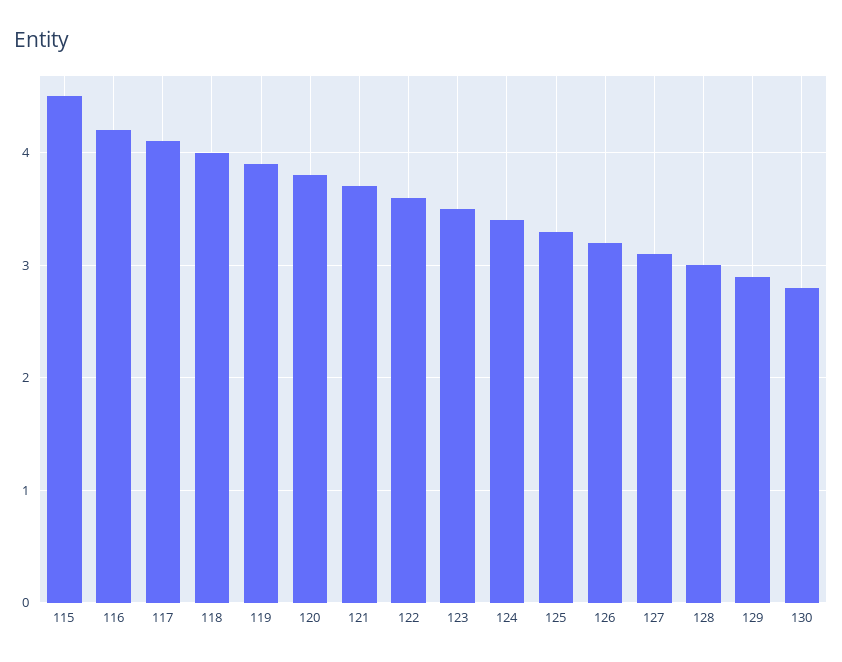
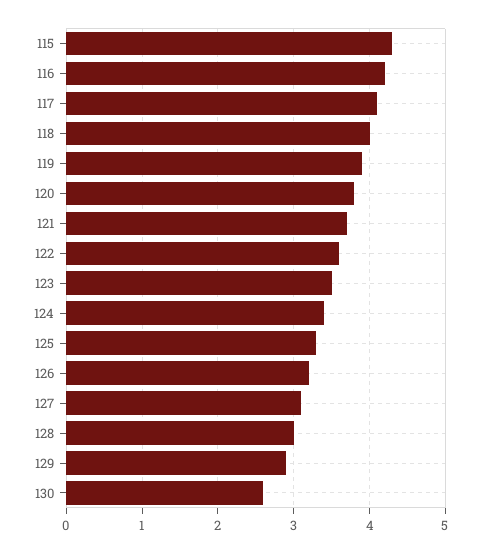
115: 4.5 -> 4.3
130: 2.8 -> 2.6

